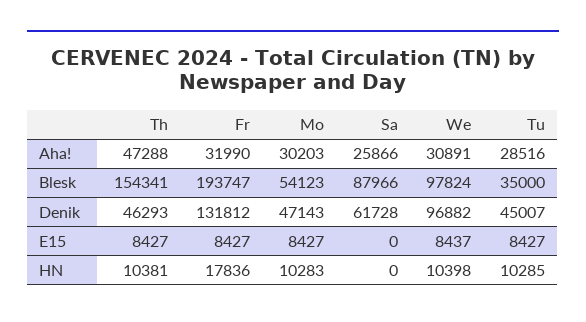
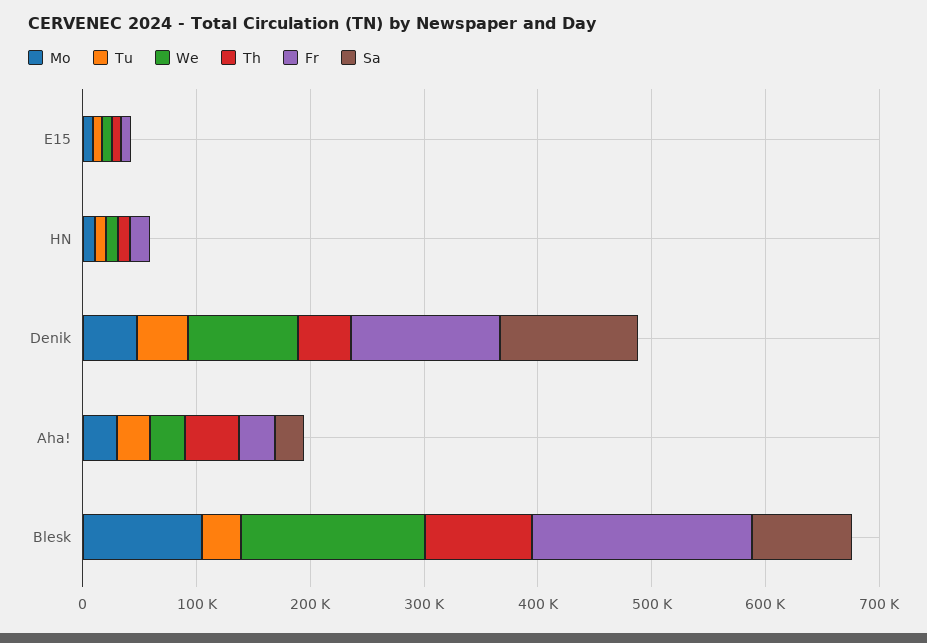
Th, Blesk: 154341 -> 100000
Mo, Blesk: 54123 -> 100000
We, Blesk: 97824 -> 160000
Sa, Denik: 61728 -> 120000

